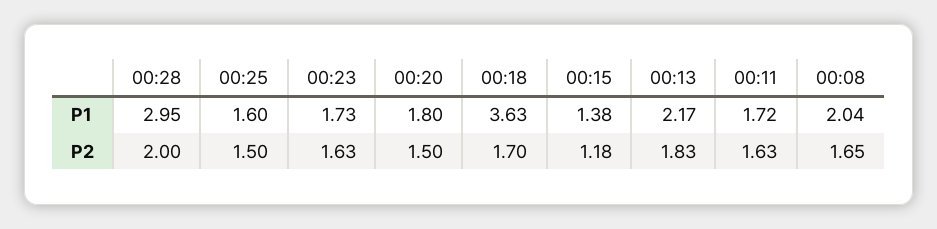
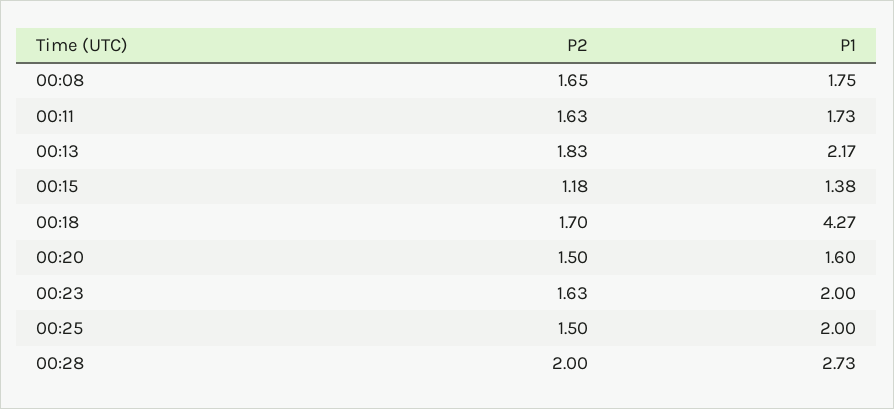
00:28, P1: 2.95 -> 2.73
00:25, P1: 1.6 -> 2
00:23, P1: 1.73 -> 2
00:20, P1: 1.8 -> 1.6
00:18, P1: 3.63 -> 4.27
00:11, P1: 1.72 -> 1.73
00:08, P1: 2.04 -> 1.75

